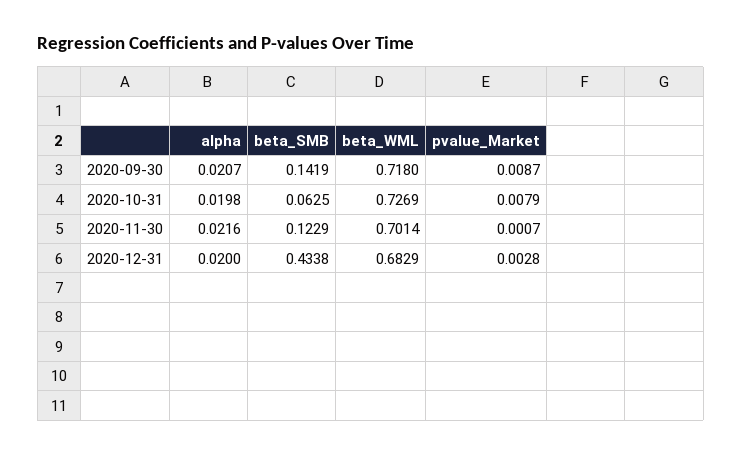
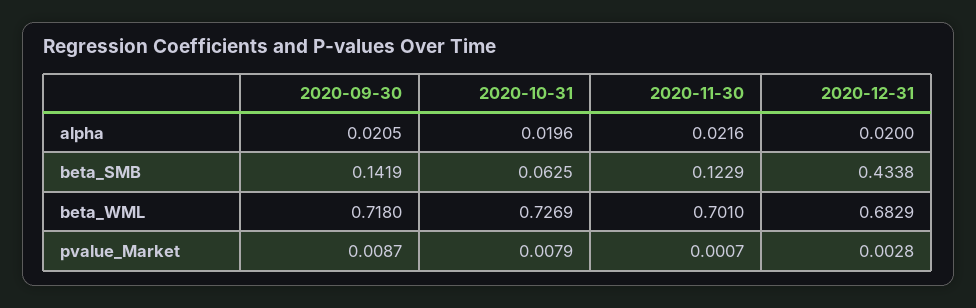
alpha, 2020-09-30: 0.0207 -> 0.0205
alpha, 2020-10-31: 0.0198 -> 0.0196
beta_WML, 2020-11-30: 0.7014 -> 0.701

